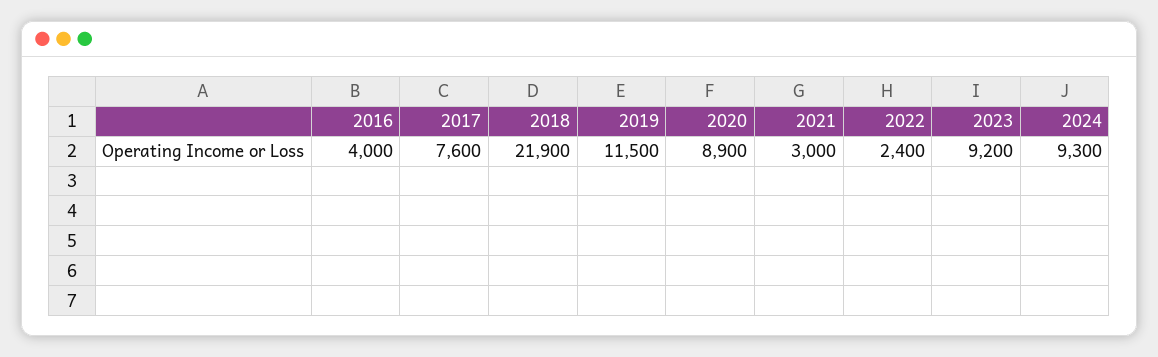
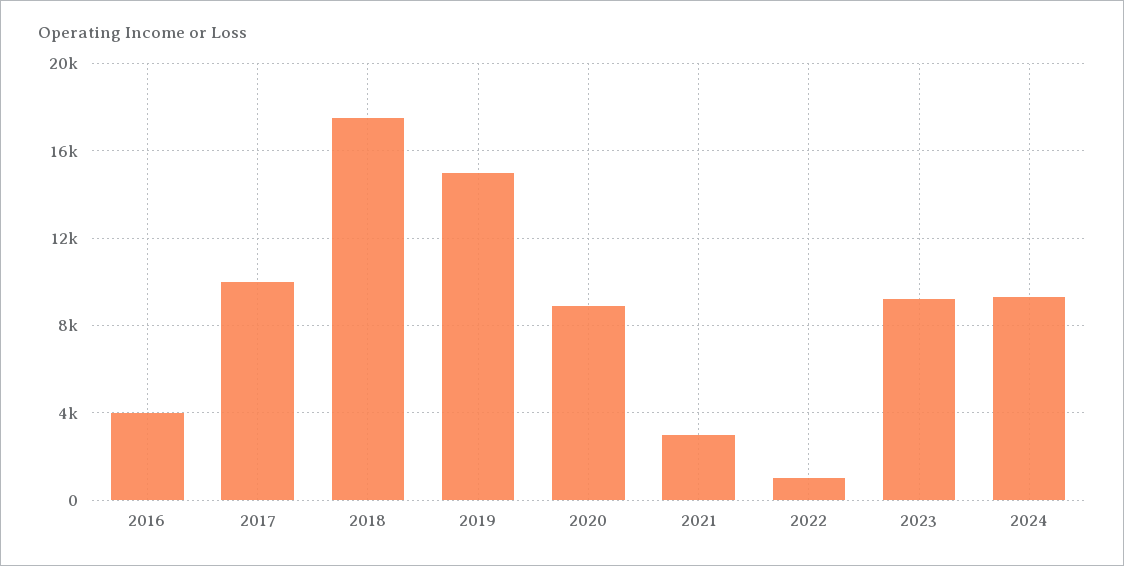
2017: 7600 -> 10000
2018: 21900 -> 17500
2019: 11500 -> 15000
2022: 2400 -> 1000

